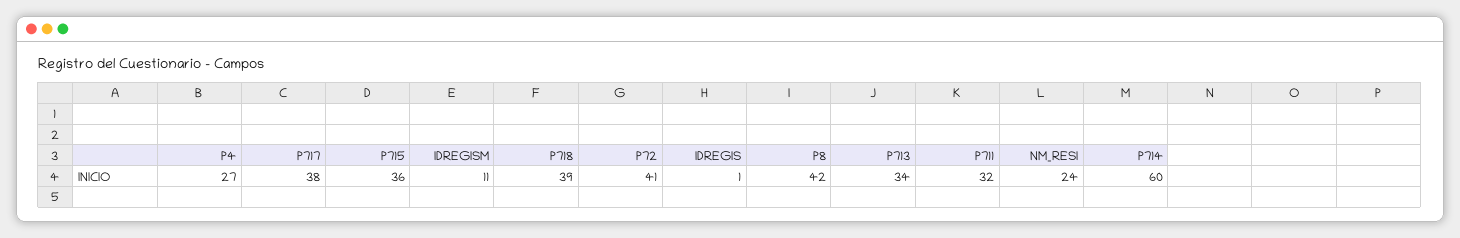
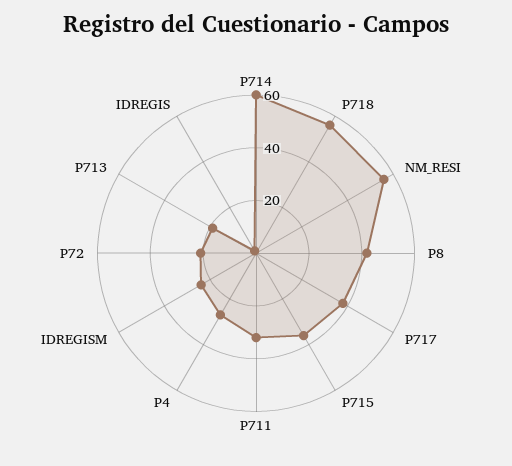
IDREGISM: 11 -> 25
P718: 39 -> 55
P72: 41 -> 20
P713: 34 -> 20
NM_RESI: 24 -> 55

